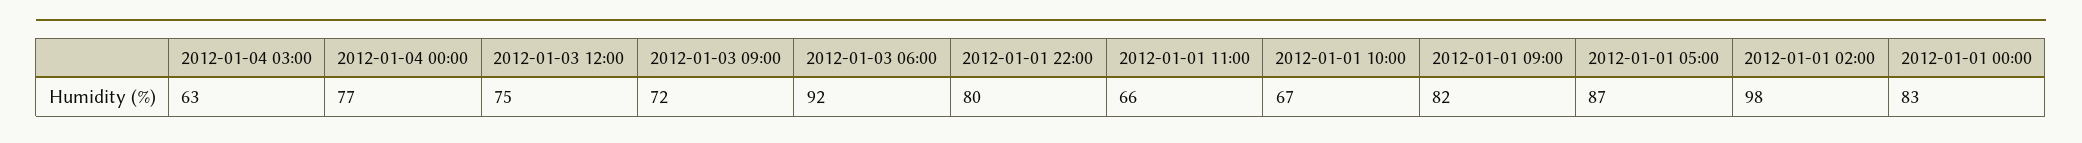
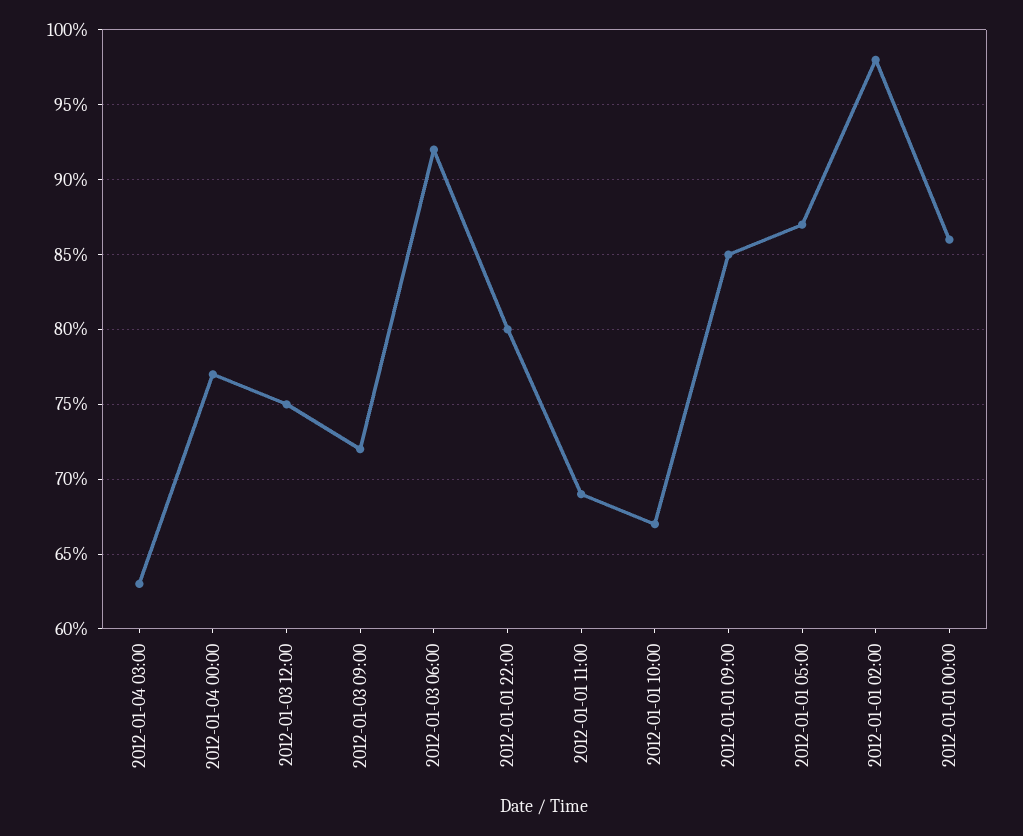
2012-01-01 11:00: 66 -> 69
2012-01-01 09:00: 82 -> 85
2012-01-01 00:00: 83 -> 86

